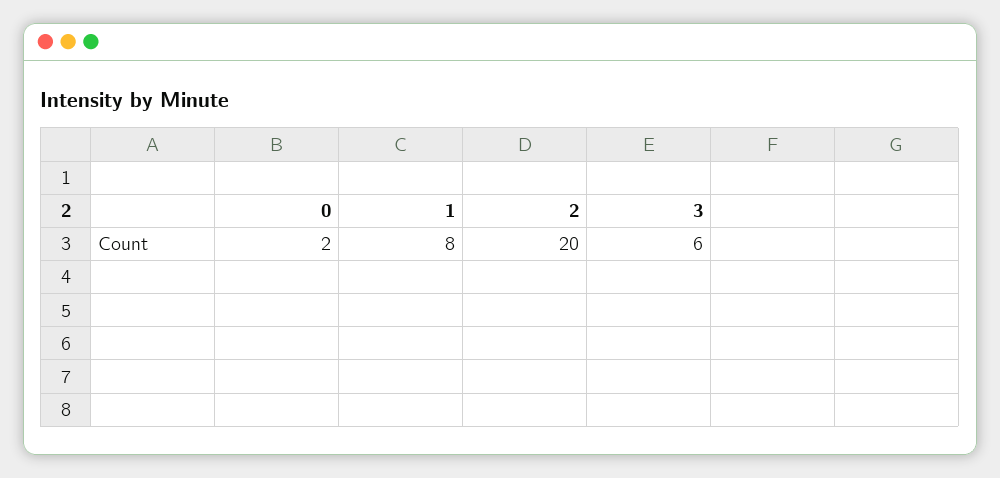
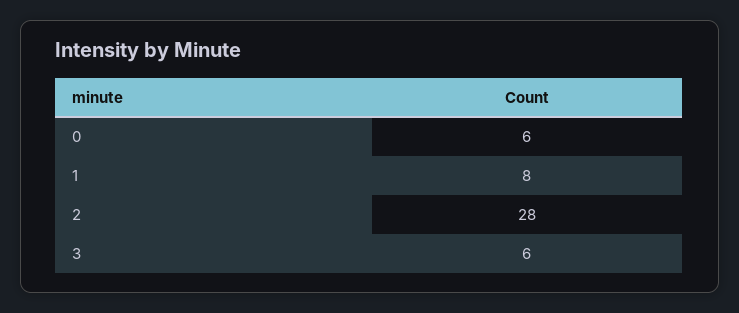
0: 2 -> 6
2: 20 -> 28

